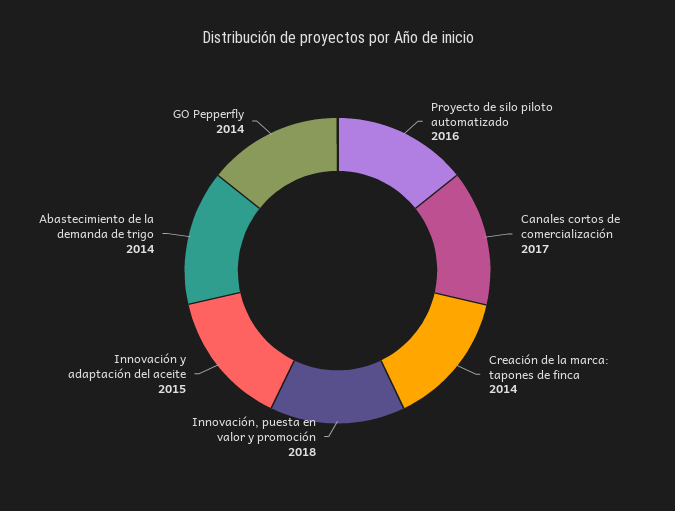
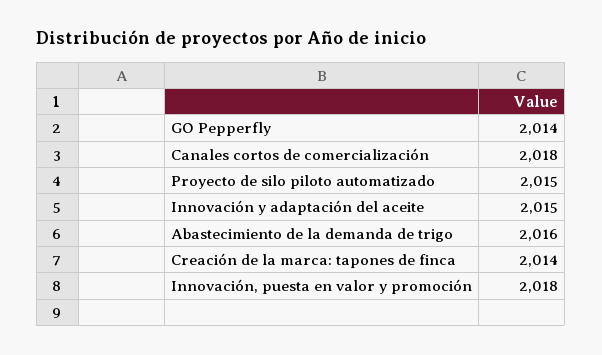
Proyecto de silo piloto automatizado: 2016 -> 2015
Canales cortos de comercialización: 2017 -> 2018
Abastecimiento de la demanda de trigo: 2014 -> 2016

